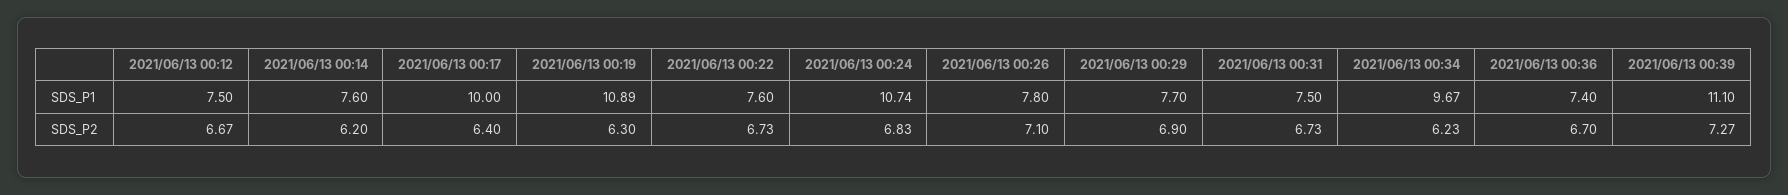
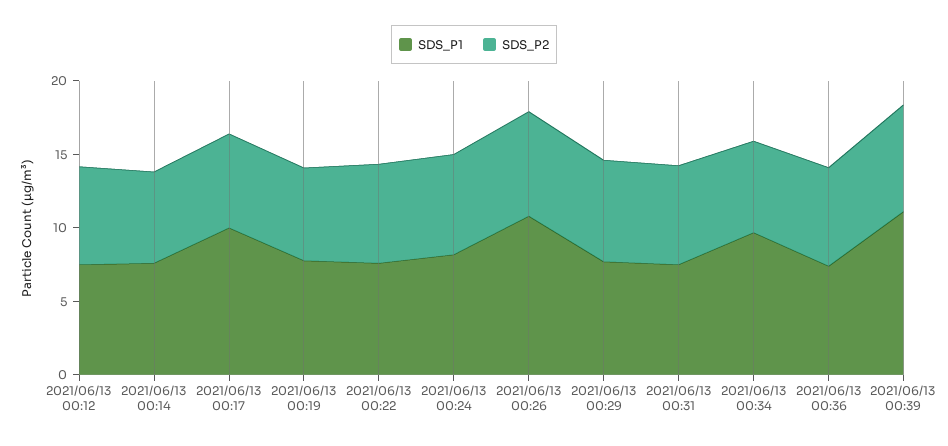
SDS_P1, 2021/06/13 00:19: 10.89 -> 8
SDS_P1, 2021/06/13 00:24: 10.74 -> 8
SDS_P1, 2021/06/13 00:26: 7.8 -> 11

